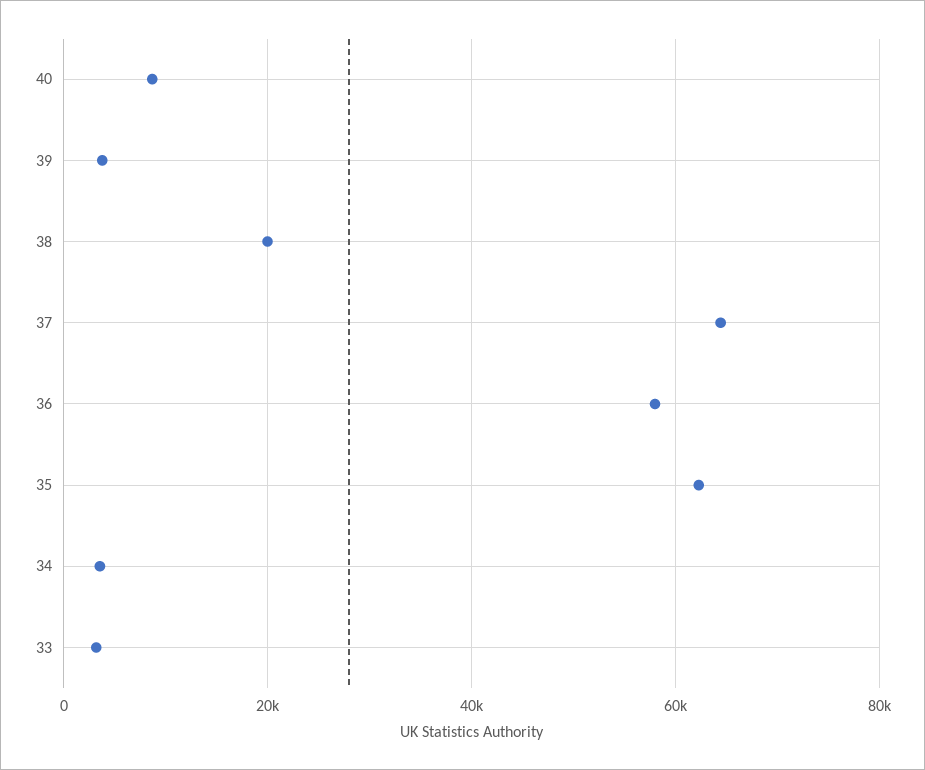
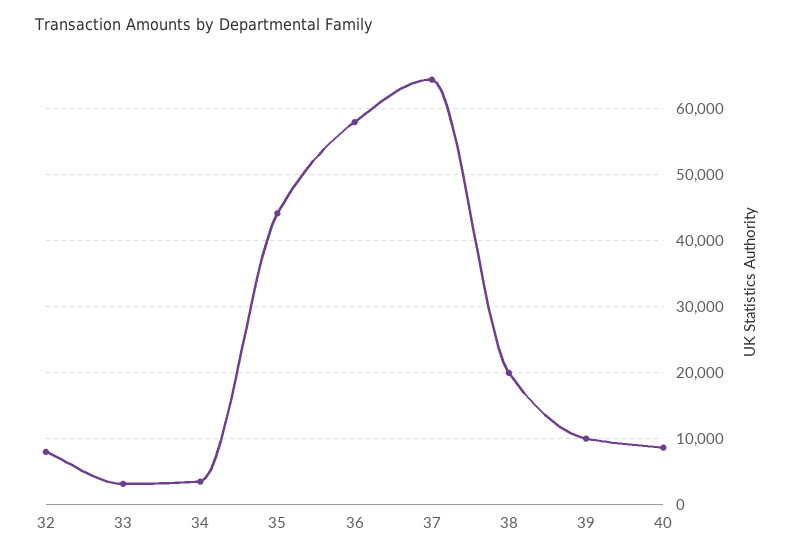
39: 4000 -> 10000
35: 62000 -> 44000
32: none -> 8000

